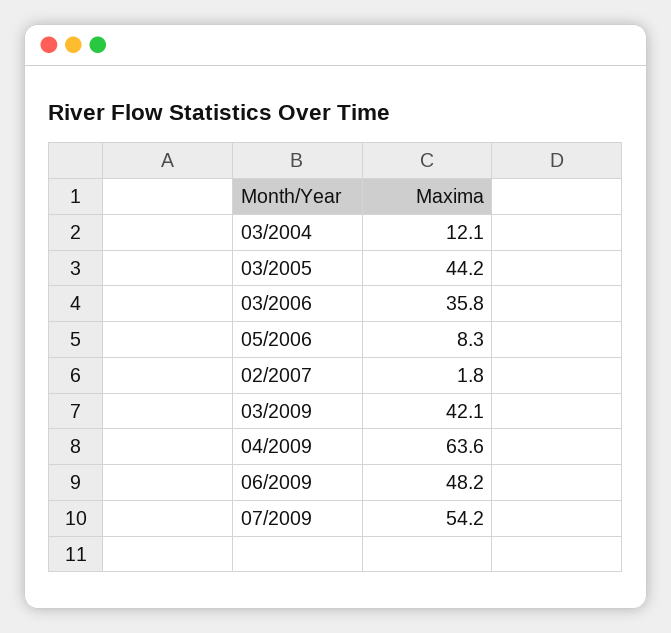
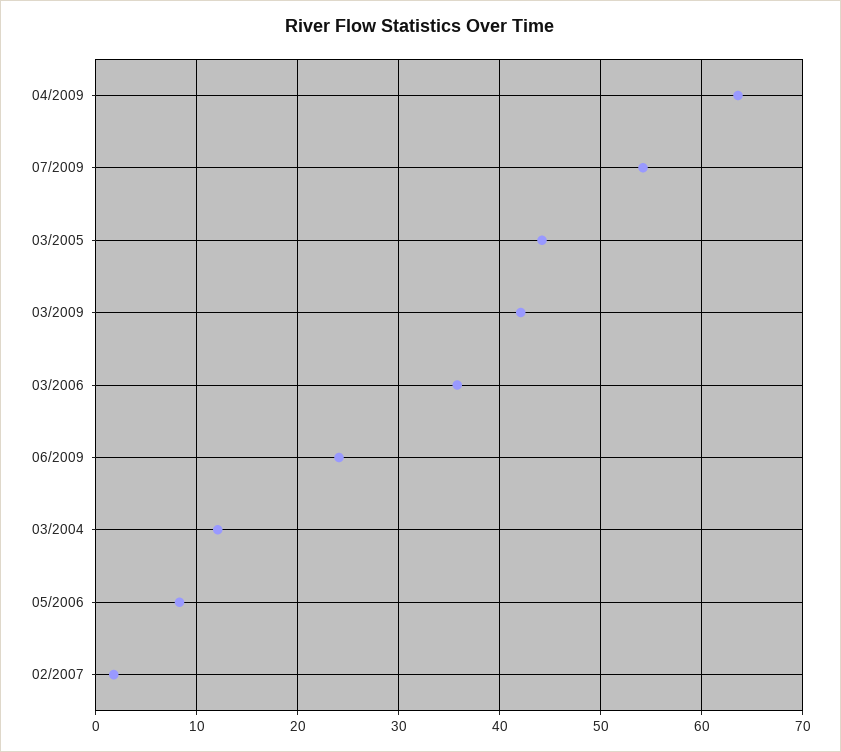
06/2009: 48.2 -> 24

